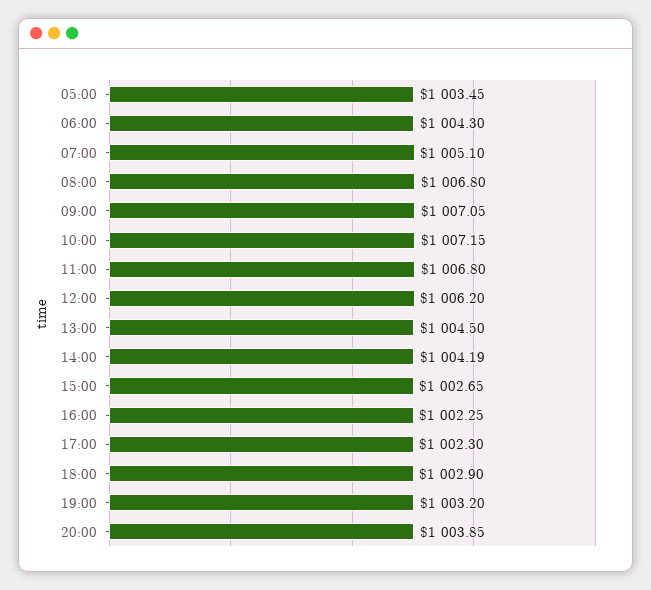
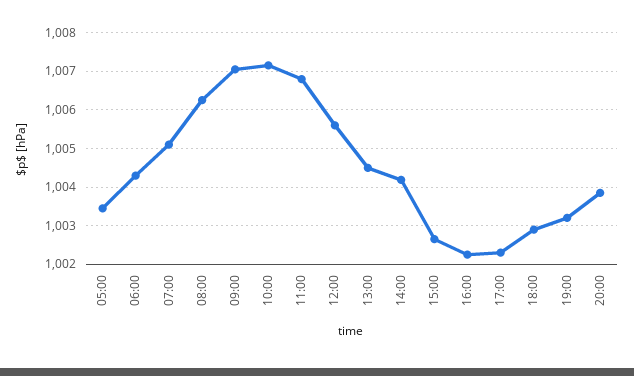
08:00: 1006.8 -> 1006.2
12:00: 1006.2 -> 1005.6

